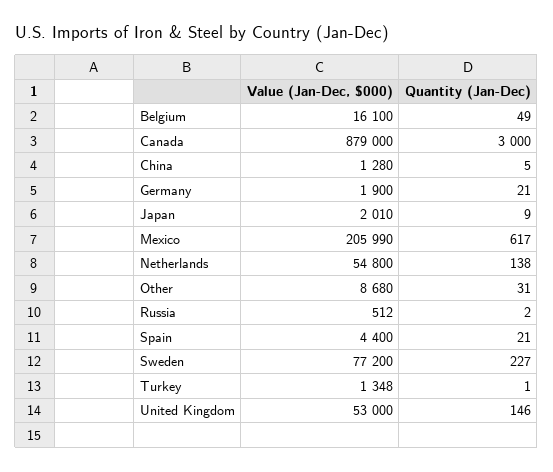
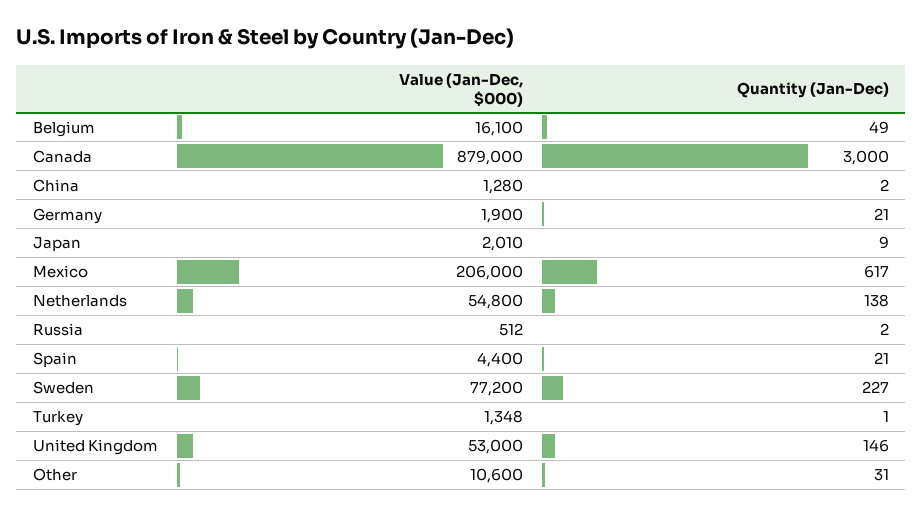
Quantity (Jan-Dec), China: 5 -> 2
Value (Jan-Dec, $000), Mexico: 205990 -> 206000
Value (Jan-Dec, $000), Other: 8680 -> 10600

